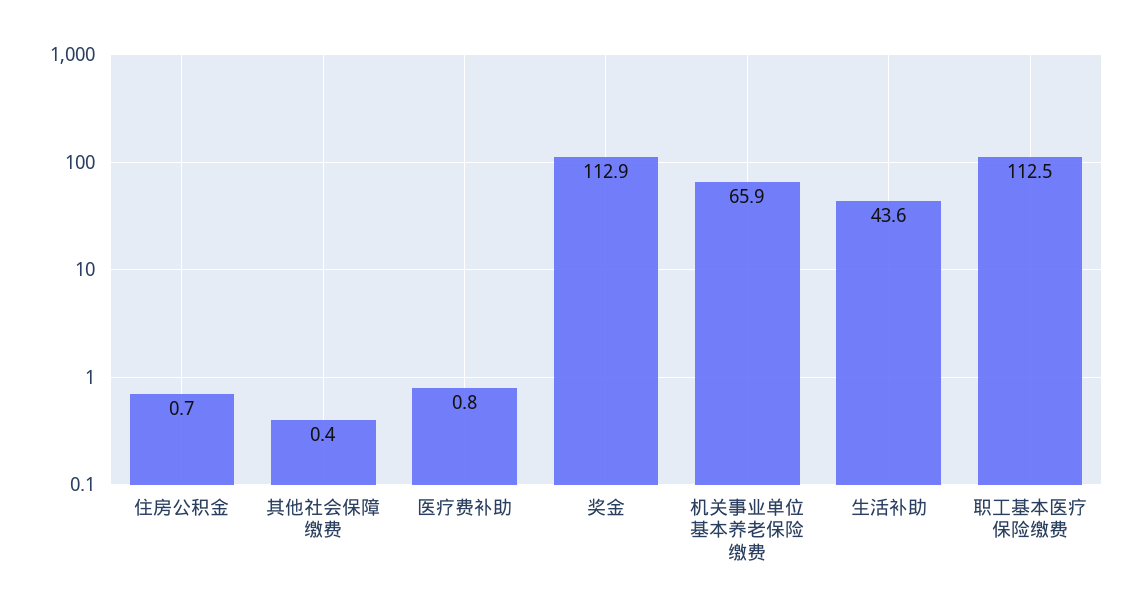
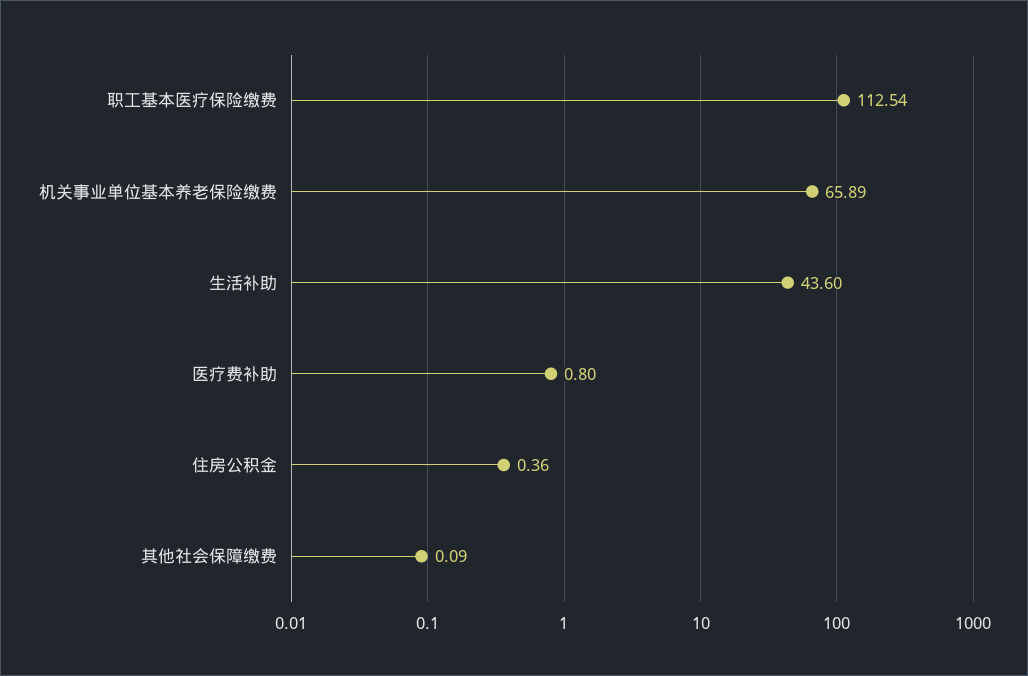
住房公积金: 0.7 -> 0.36
其他社会保障缴费: 0.4 -> 0.09
奖金: 112.9 -> none

